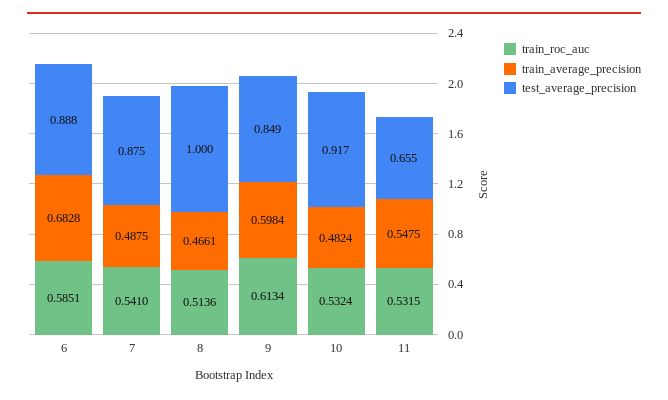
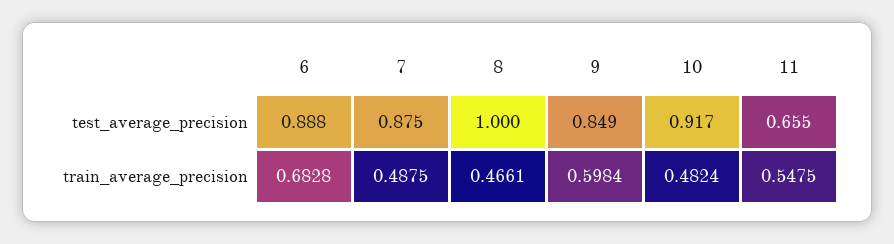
train_roc_auc, 6: 0.5851 -> none
train_roc_auc, 7: 0.541 -> none
train_roc_auc, 8: 0.5136 -> none
train_roc_auc, 9: 0.6134 -> none
train_roc_auc, 10: 0.5324 -> none
train_roc_auc, 11: 0.5315 -> none

